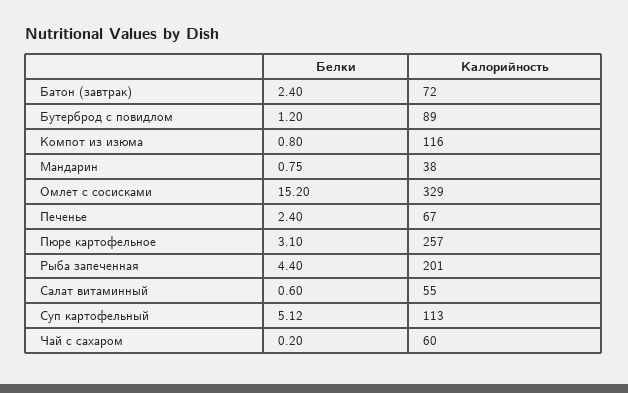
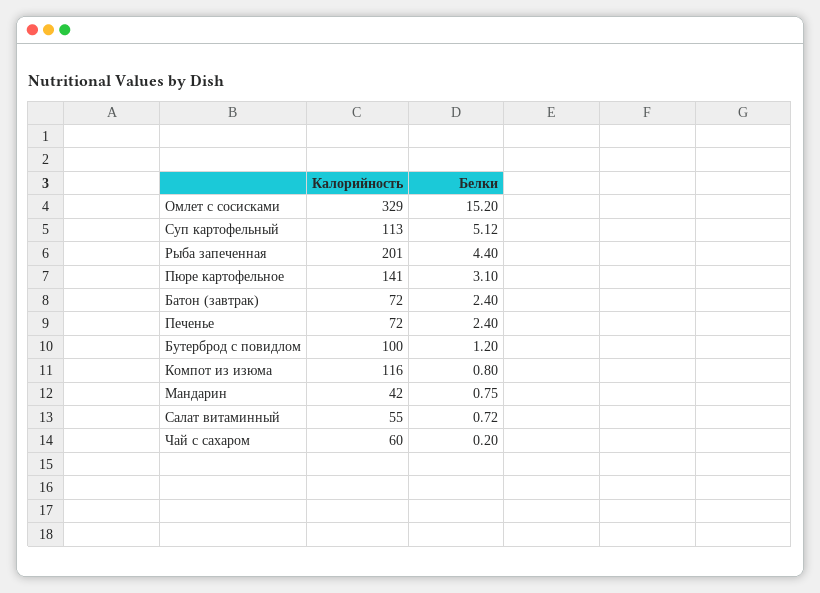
Калорийность, Бутерброд с повидлом: 89 -> 100
Калорийность, Мандарин: 38 -> 42
Калорийность, Печенье: 67 -> 72
Калорийность, Пюре картофельное: 257 -> 141
Белки, Салат витаминный: 0.6 -> 0.72

